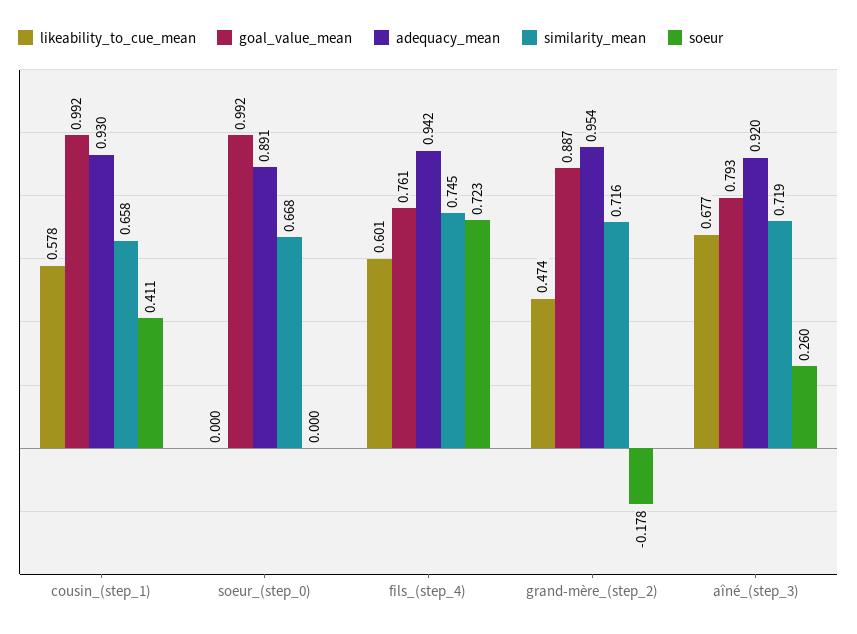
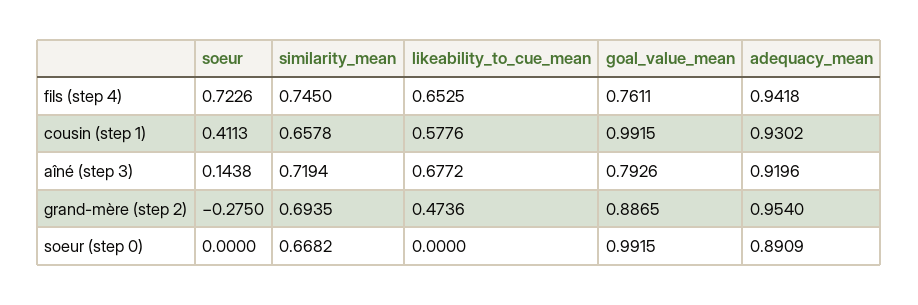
likeability_to_cue_mean, fils_(step_4): 0.601 -> 0.6525
similarity_mean, grand-mère_(step_2): 0.716 -> 0.6935
soeur, grand-mère_(step_2): -0.178 -> -0.275
soeur, aîné_(step_3): 0.26 -> 0.1438

